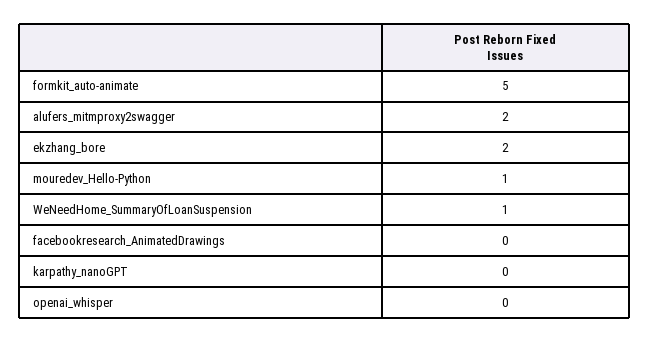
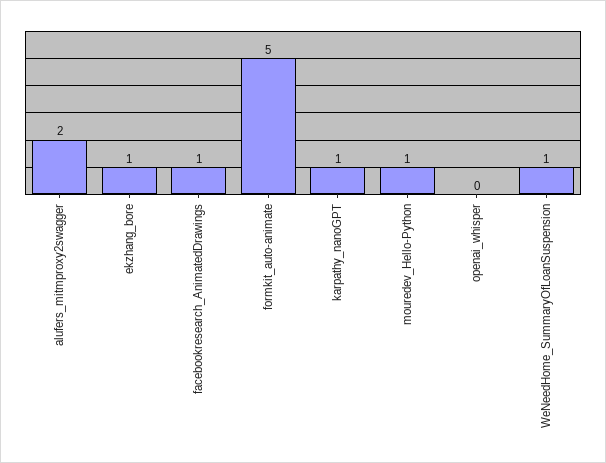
ekzhang_bore: 2 -> 1
facebookresearch_AnimatedDrawings: 0 -> 1
karpathy_nanoGPT: 0 -> 1

